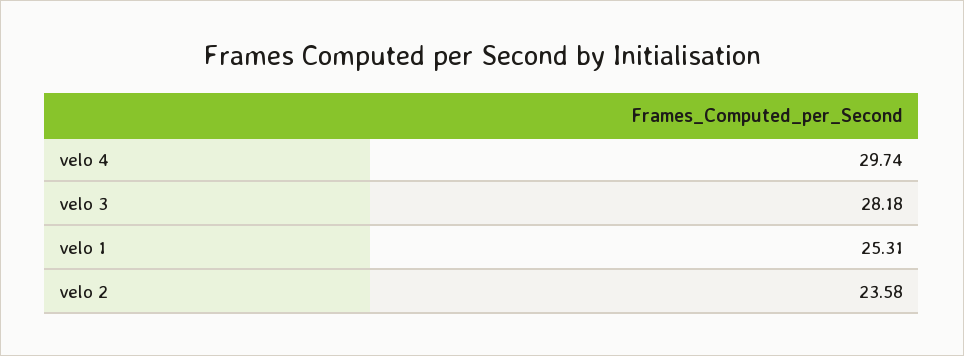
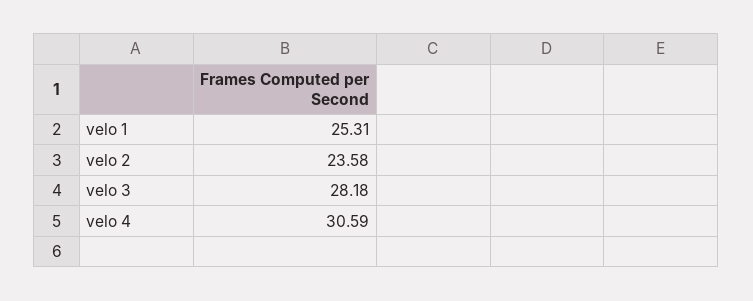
velo 4: 29.74 -> 30.59

